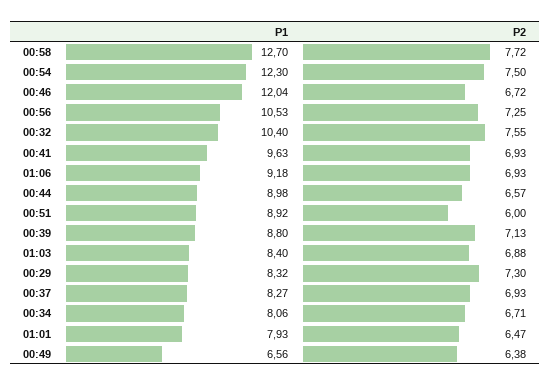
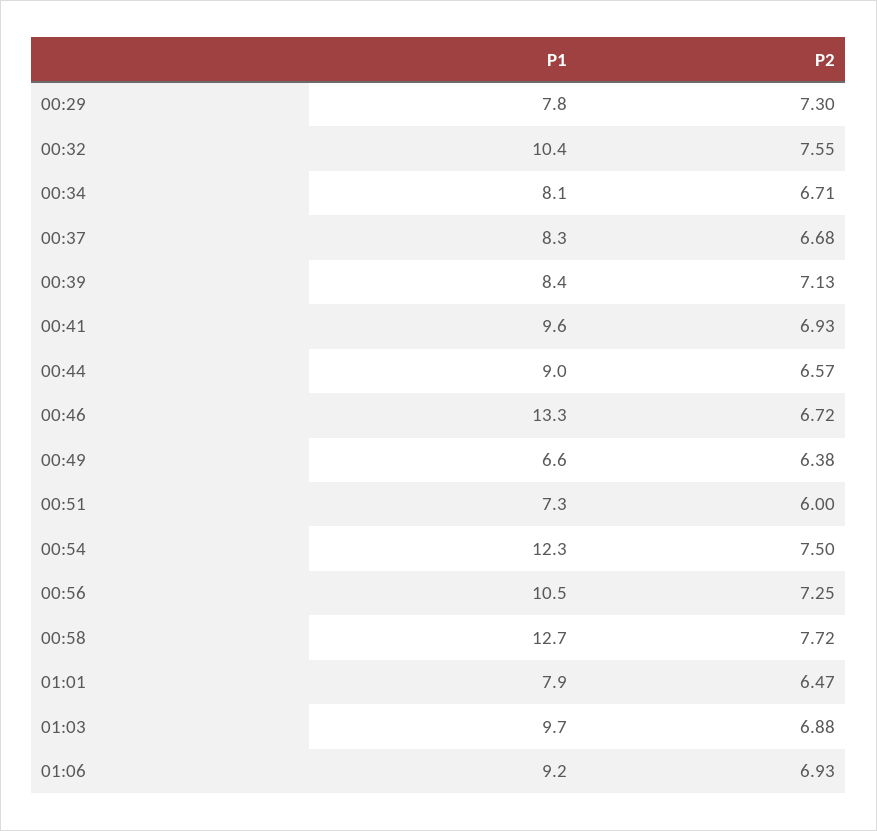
P1, 00:46: 12.04 -> 13.3
P1, 00:51: 8.92 -> 7.3
P1, 00:39: 8.8 -> 8.4
P1, 01:03: 8.4 -> 9.7
P1, 00:29: 8.32 -> 7.8
P2, 00:37: 6.93 -> 6.68

